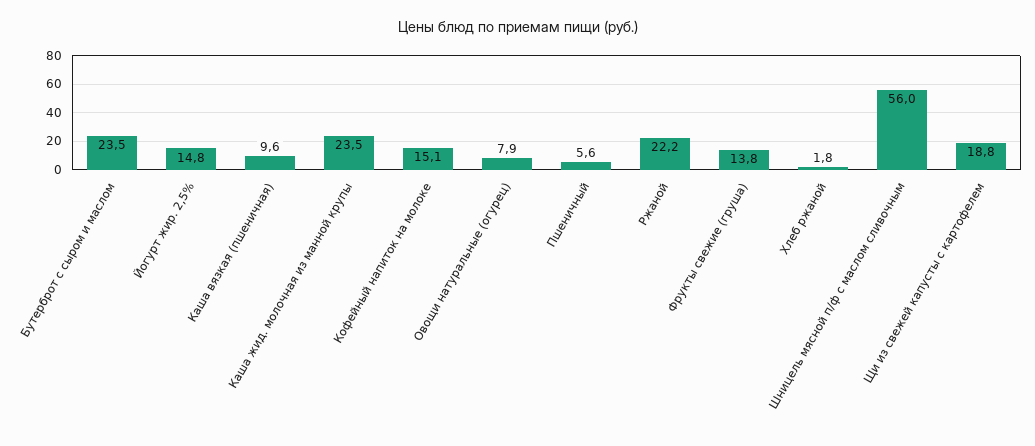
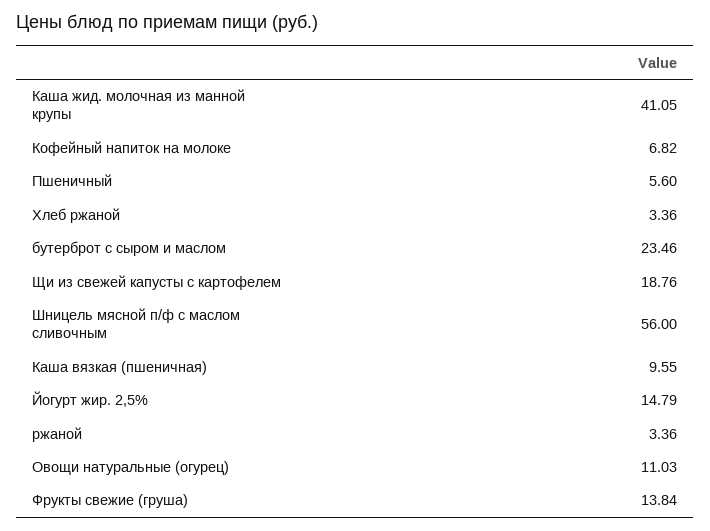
Каша жид. молочная из манной крупы: 23.5 -> 41.05
Кофейный напиток на молоке: 15.1 -> 6.82
Овощи натуральные (огурец): 7.9 -> 11.03
Ржаной: 22.2 -> 3.36
Хлеб ржаной: 1.8 -> 3.36

